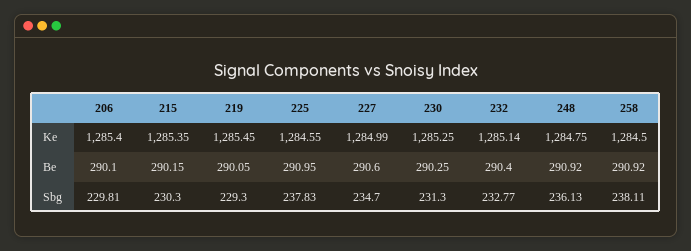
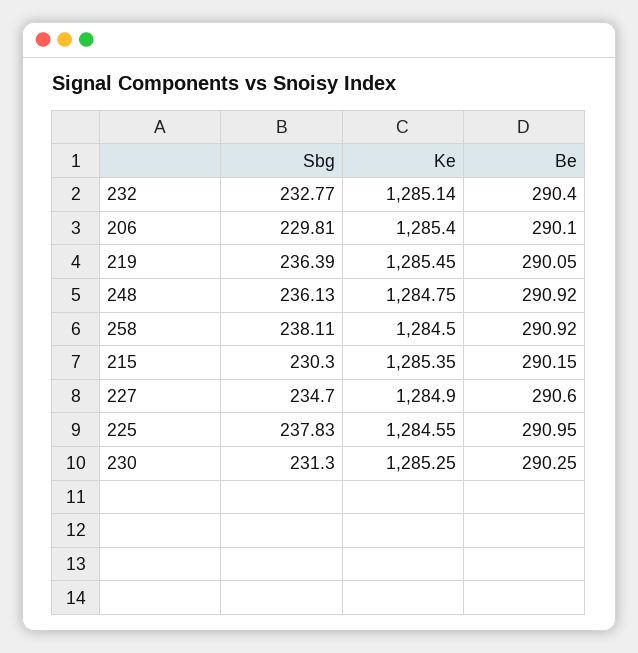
227, Ke: 1284.99 -> 1284.9
219, Sbg: 229.3 -> 236.39

